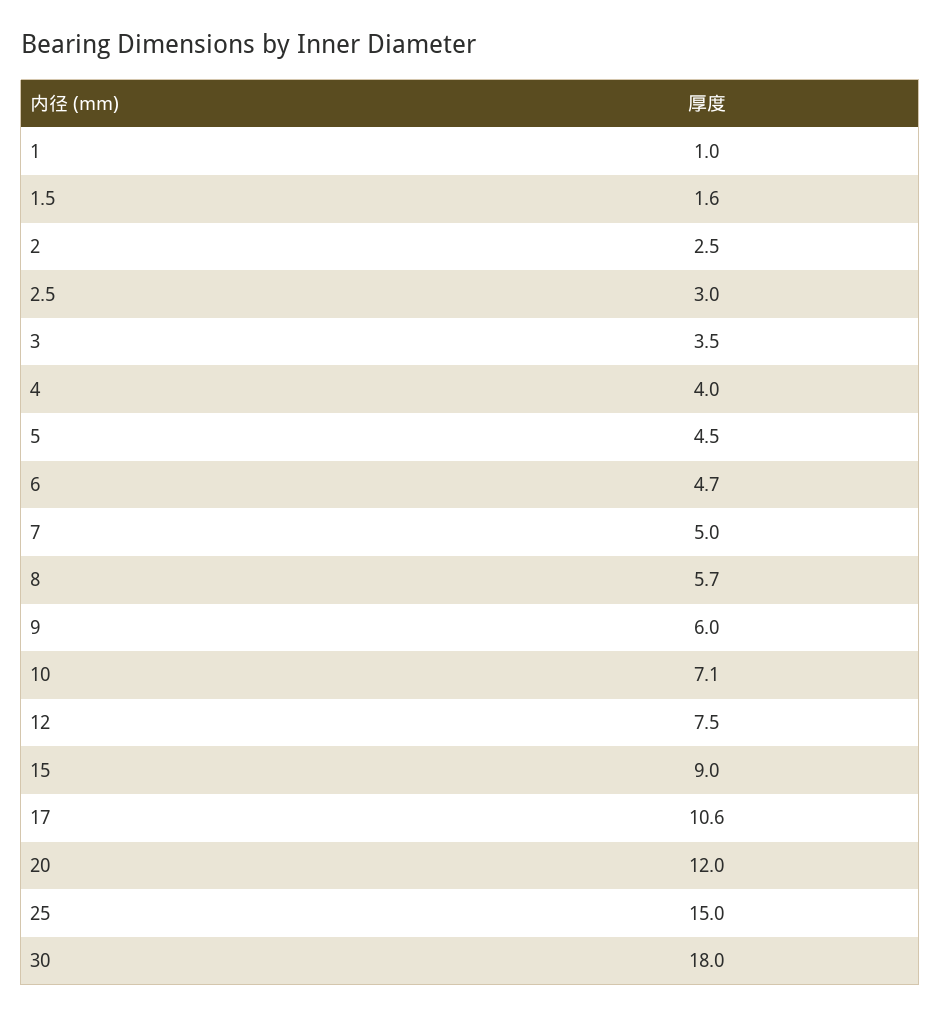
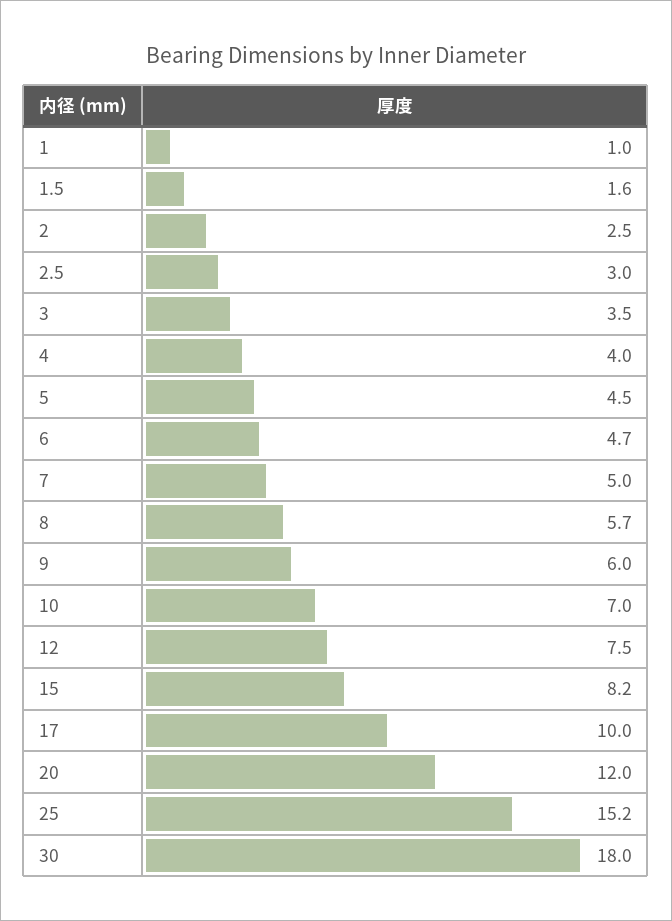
10: 7.1 -> 7
15: 9 -> 8.2
17: 10.6 -> 10
25: 15 -> 15.2

